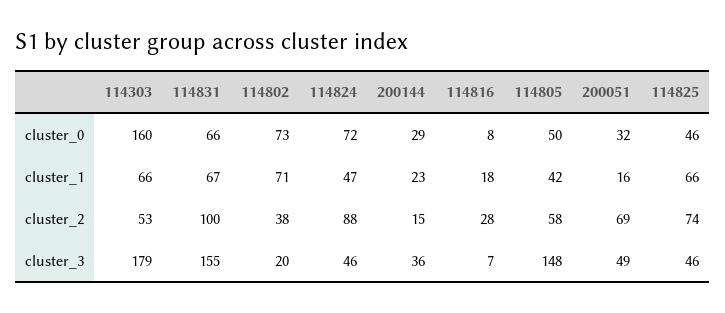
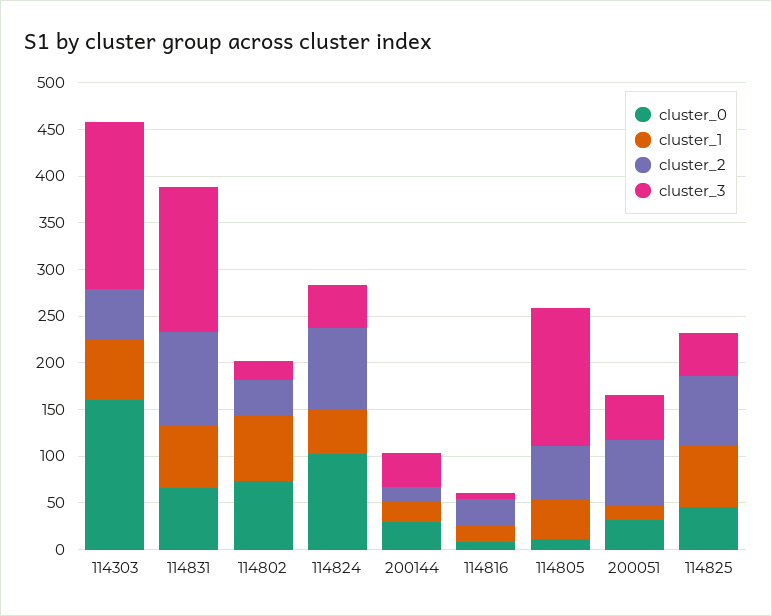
cluster_0, 114824: 72 -> 100
cluster_0, 114805: 50 -> 10

